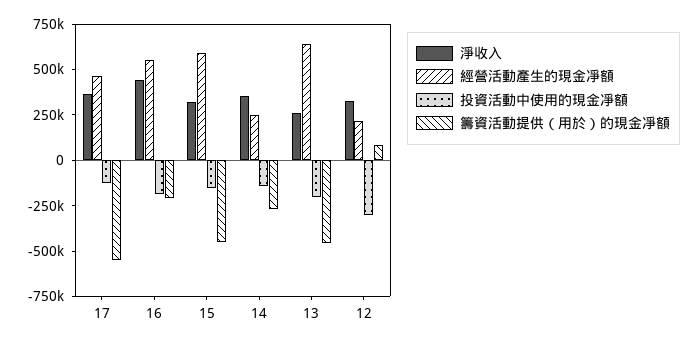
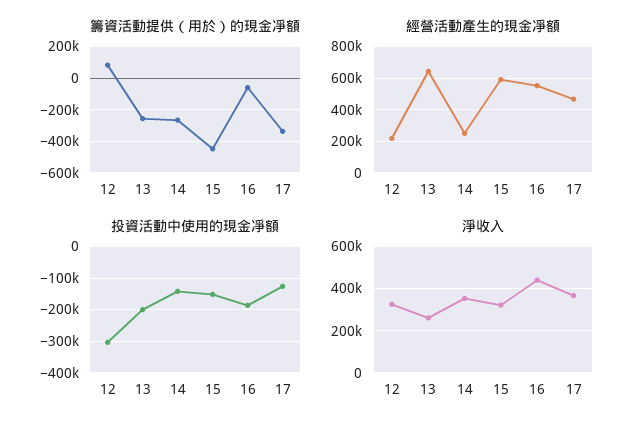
籌資活動提供（用於）的現金凈額, 17: -550000 -> -350000
籌資活動提供（用於）的現金凈額, 16: -200000 -> -50000
籌資活動提供（用於）的現金凈額, 13: -450000 -> -250000

